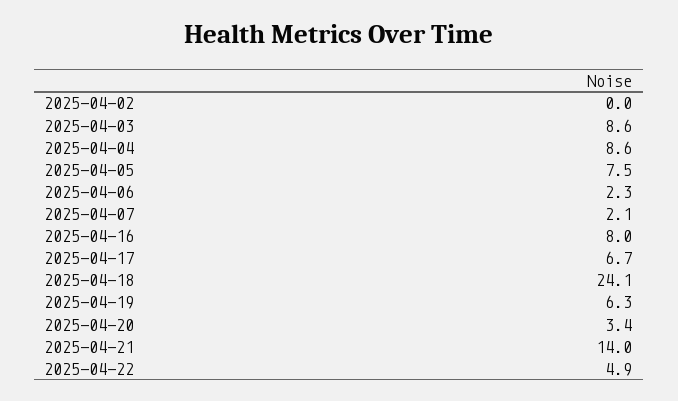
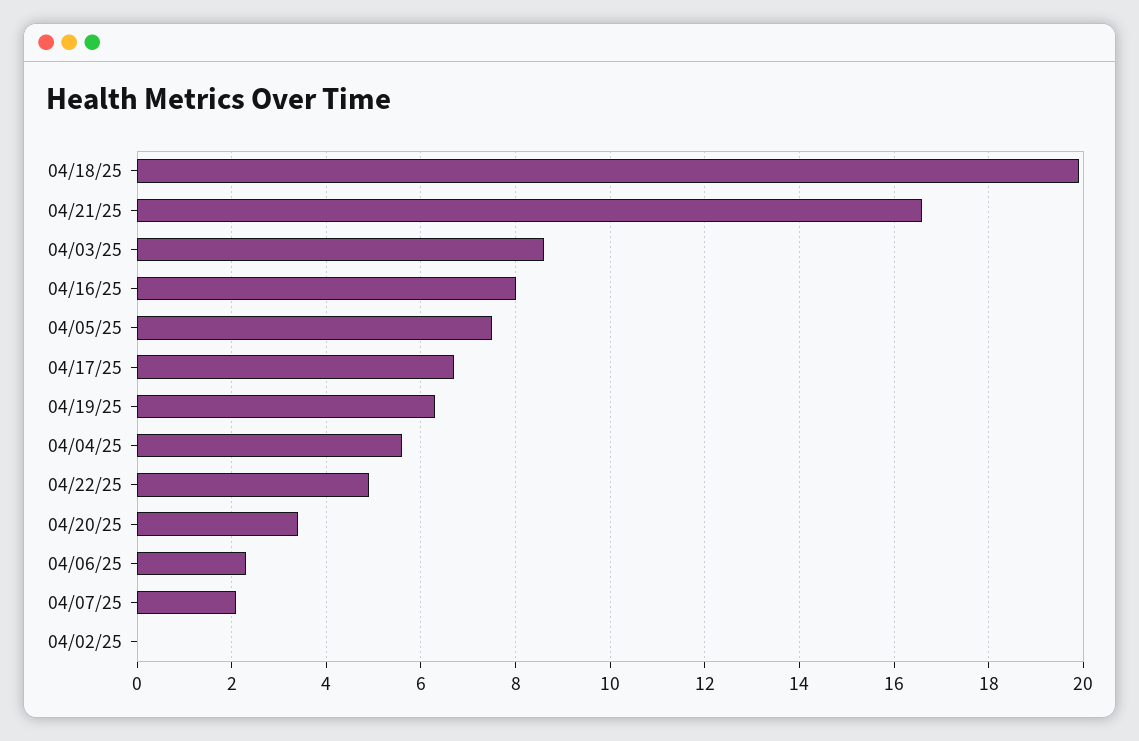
2025-04-04: 8.6 -> 5.5
2025-04-18: 24.1 -> 20
2025-04-21: 14 -> 16.5

